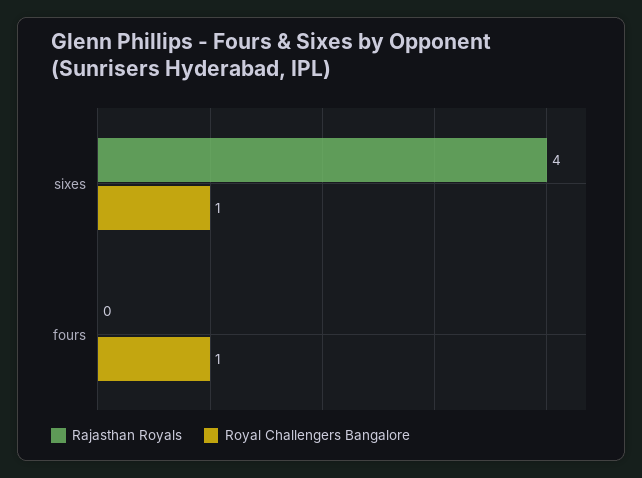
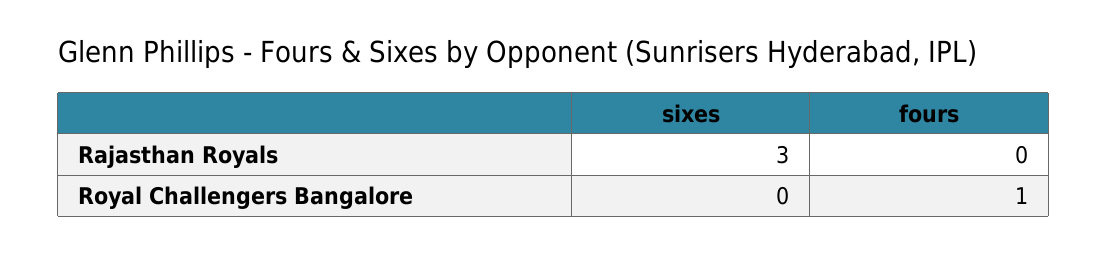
Rajasthan Royals, sixes: 4 -> 3
Royal Challengers Bangalore, sixes: 1 -> 0

